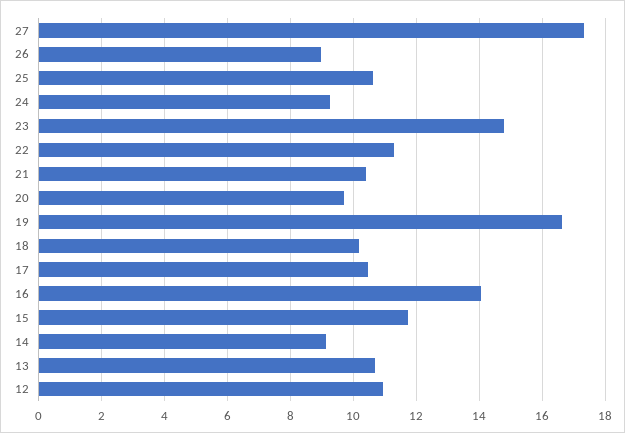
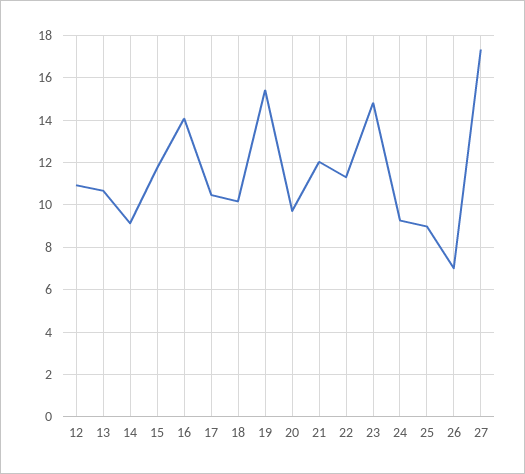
26: 9 -> 7
25: 10.6 -> 9
21: 10.4 -> 12
19: 16.6 -> 15.5

